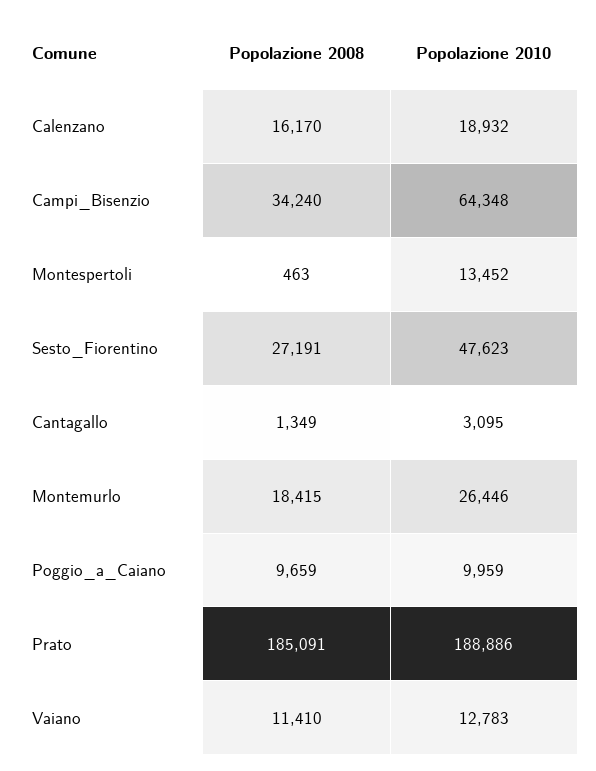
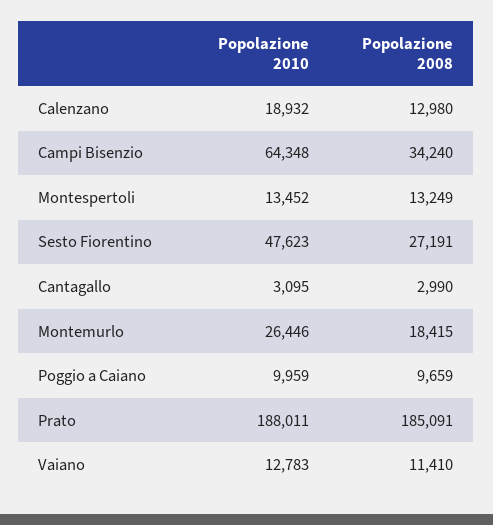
Popolazione 2008, Calenzano: 16170 -> 12980
Popolazione 2008, Montespertoli: 463 -> 13249
Popolazione 2008, Cantagallo: 1349 -> 2990
Popolazione 2010, Prato: 188886 -> 188011

